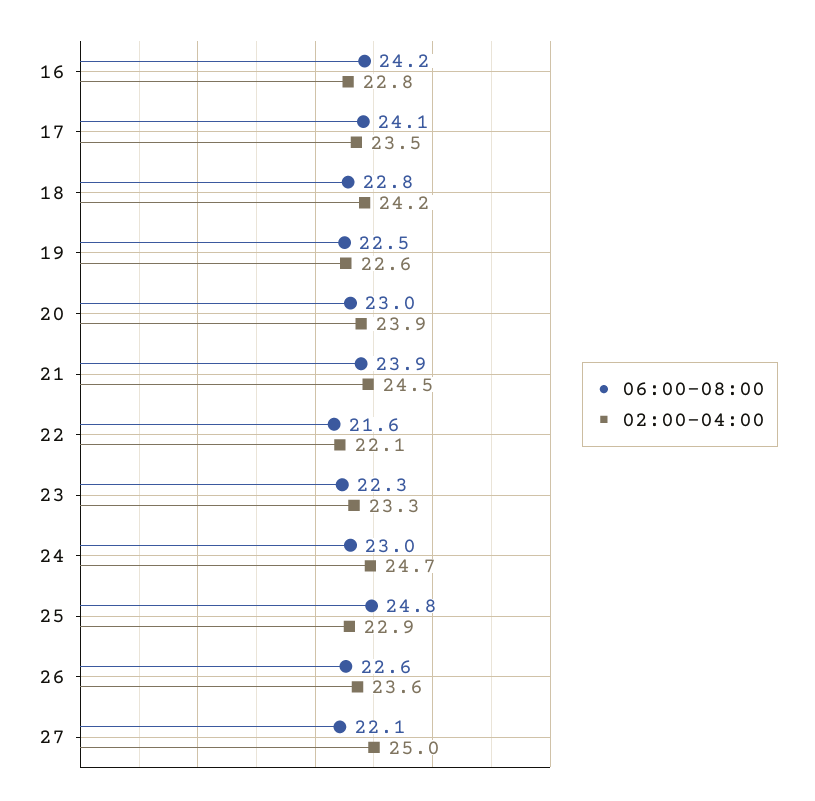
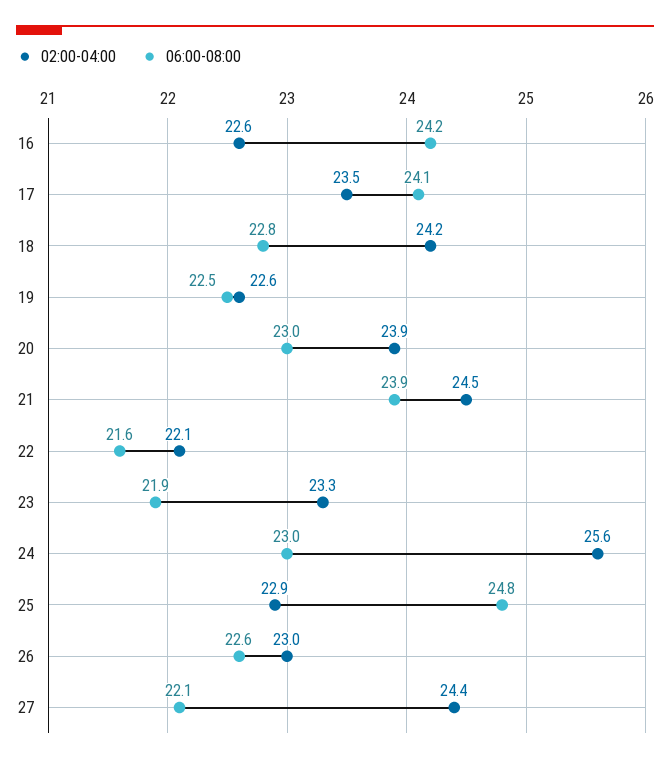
02:00-04:00, 16: 22.8 -> 22.6
06:00-08:00, 23: 22.3 -> 21.9
02:00-04:00, 24: 24.7 -> 25.6
02:00-04:00, 26: 23.6 -> 23
02:00-04:00, 27: 25 -> 24.4

